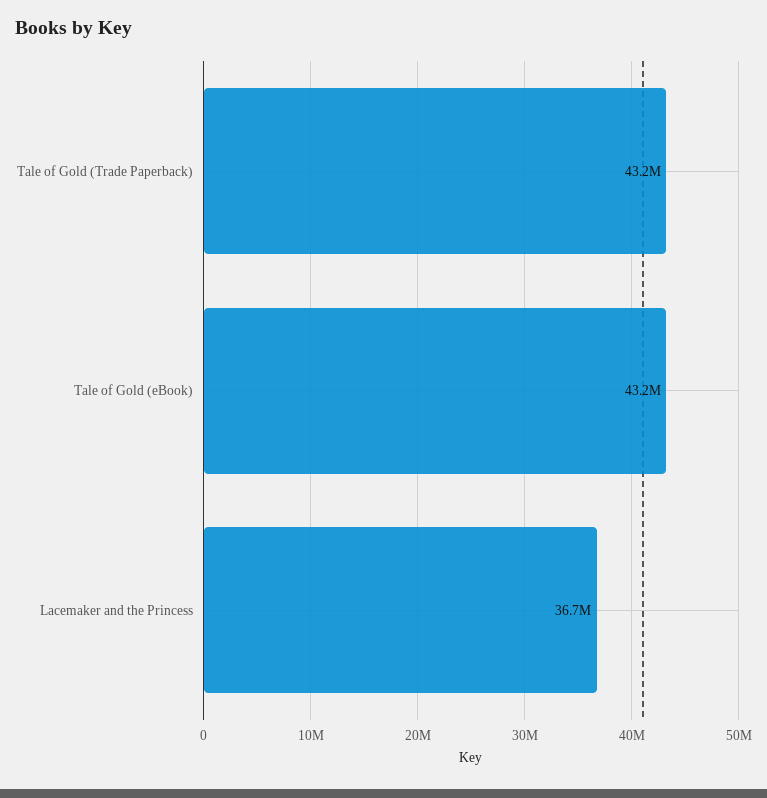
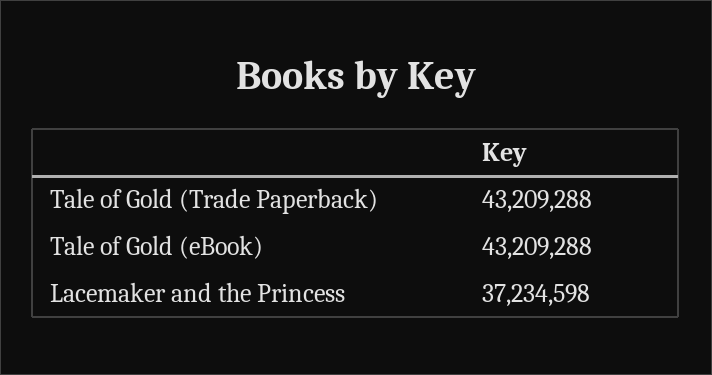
Lacemaker and the Princess: 36700000 -> 37234598

